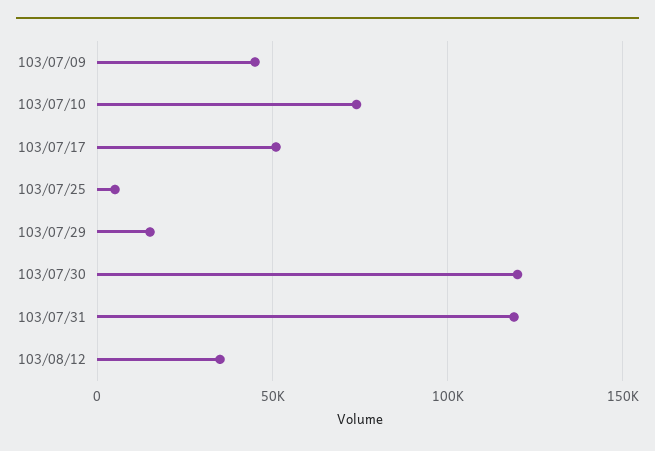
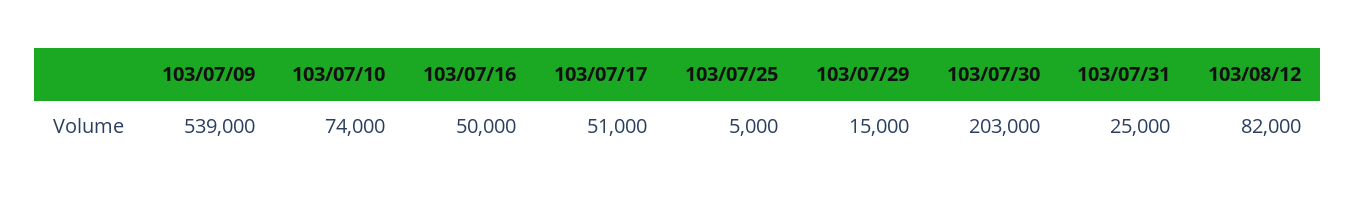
103/07/09: 45000 -> 539000
103/07/30: 120000 -> 203000
103/07/31: 120000 -> 25000
103/08/12: 35000 -> 82000
103/07/16: none -> 50000

